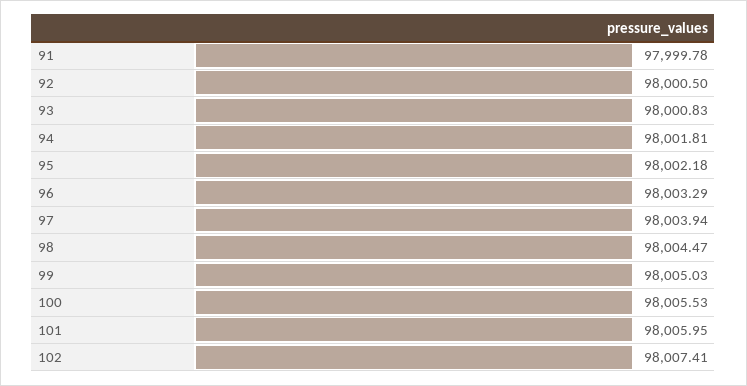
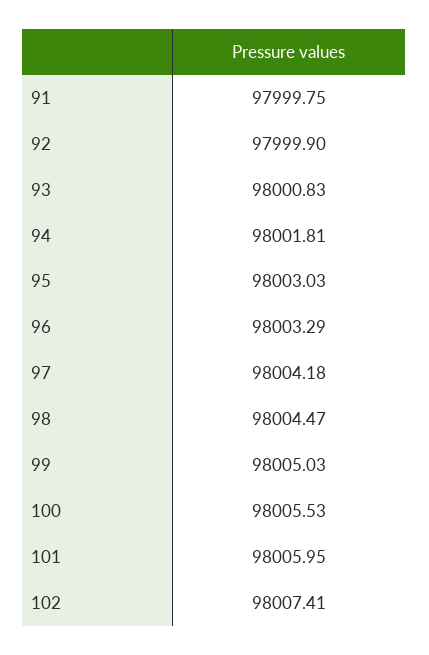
91: 97999.78 -> 97999.75
92: 98000.5 -> 97999.9
95: 98002.18 -> 98003.03
97: 98003.94 -> 98004.18

